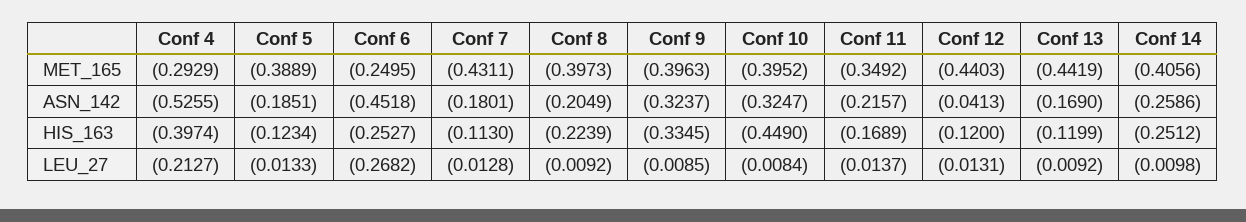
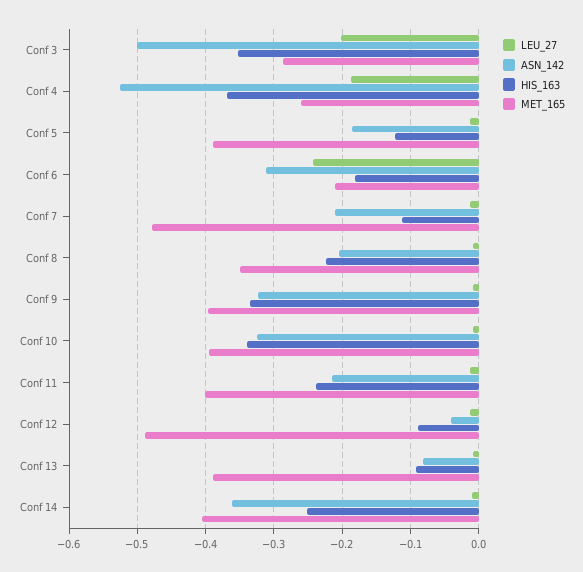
MET_165, Conf 4: -0.2929 -> -0.26
MET_165, Conf 6: -0.2495 -> -0.21
MET_165, Conf 7: -0.4311 -> -0.48
MET_165, Conf 8: -0.3973 -> -0.35
MET_165, Conf 11: -0.3492 -> -0.4
MET_165, Conf 12: -0.4403 -> -0.49
MET_165, Conf 13: -0.4419 -> -0.39
ASN_142, Conf 6: -0.4518 -> -0.31
ASN_142, Conf 7: -0.1801 -> -0.21
ASN_142, Conf 13: -0.169 -> -0.08
ASN_142, Conf 14: -0.2586 -> -0.36
HIS_163, Conf 4: -0.3974 -> -0.37
HIS_163, Conf 6: -0.2527 -> -0.18
HIS_163, Conf 10: -0.449 -> -0.34
HIS_163, Conf 11: -0.1689 -> -0.24
HIS_163, Conf 12: -0.12 -> -0.09
HIS_163, Conf 13: -0.1199 -> -0.09
LEU_27, Conf 4: -0.2127 -> -0.19
LEU_27, Conf 6: -0.2682 -> -0.24
LEU_27, Conf 3: none -> -0.2
ASN_142, Conf 3: none -> -0.5
HIS_163, Conf 3: none -> -0.35
MET_165, Conf 3: none -> -0.29

